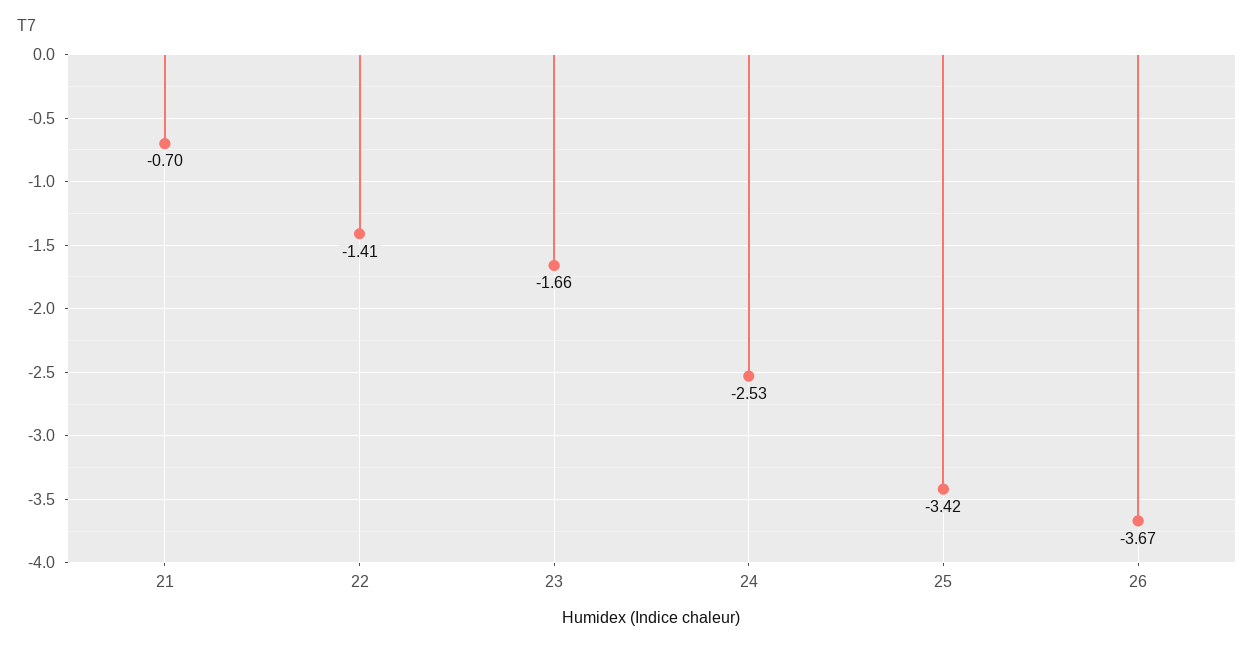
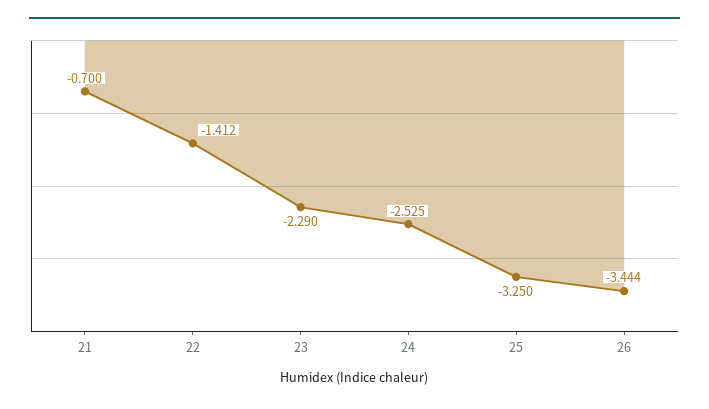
23: -1.66 -> -2.29
25: -3.42 -> -3.25
26: -3.67 -> -3.444

